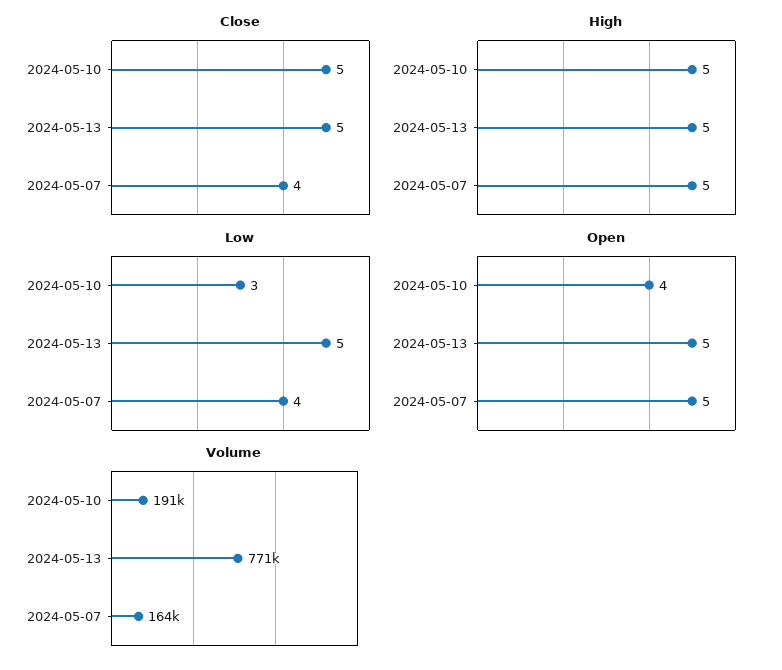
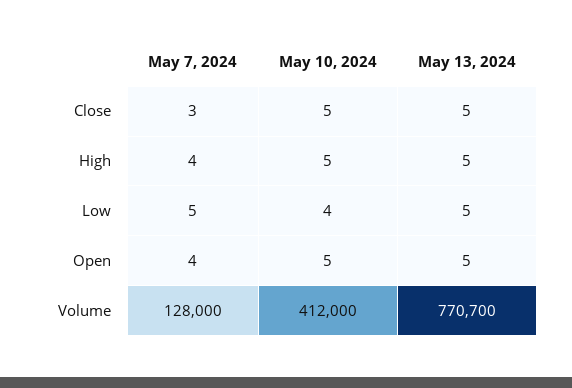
Close, 2024-05-07: 4 -> 3
High, 2024-05-07: 5 -> 4
Low, 2024-05-10: 3 -> 4
Low, 2024-05-07: 4 -> 5
Open, 2024-05-10: 4 -> 5
Open, 2024-05-07: 5 -> 4
Volume, 2024-05-10: 191000 -> 412000
Volume, 2024-05-07: 164000 -> 128000

